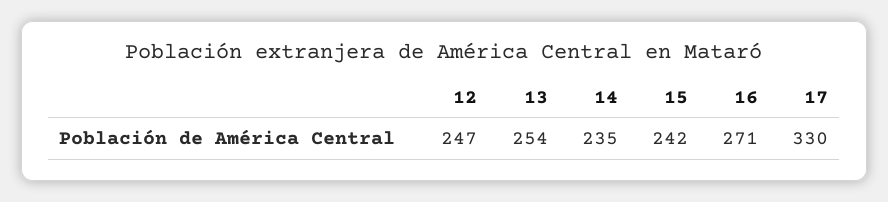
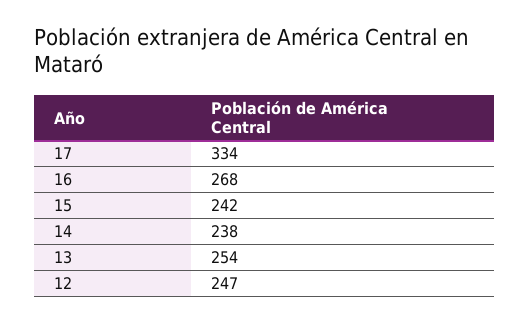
14: 235 -> 238
16: 271 -> 268
17: 330 -> 334

